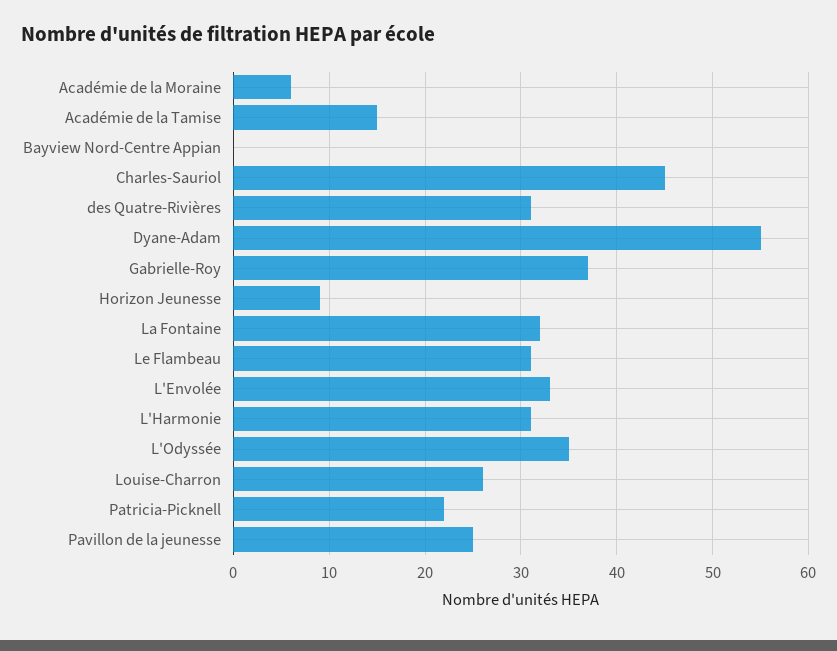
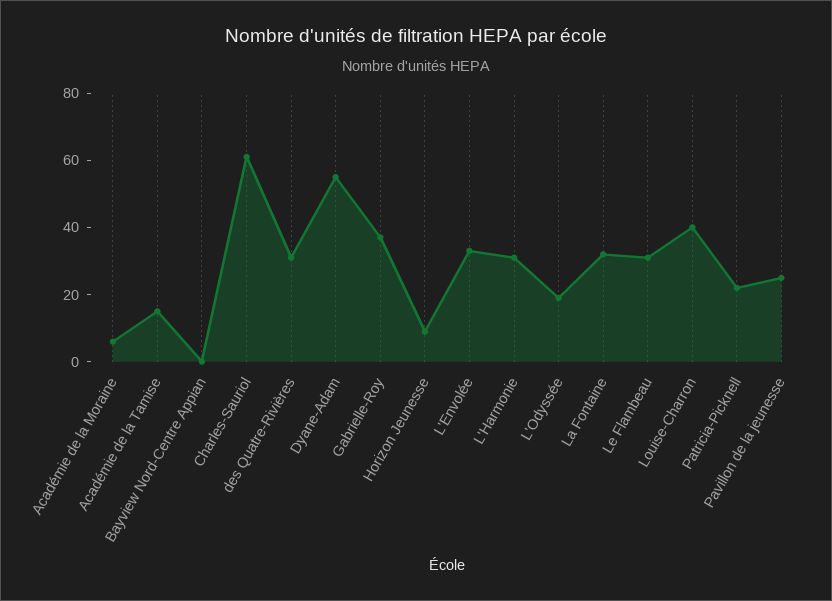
Charles-Sauriol: 45 -> 60
L'Odyssée: 35 -> 20
Louise-Charron: 26 -> 40

